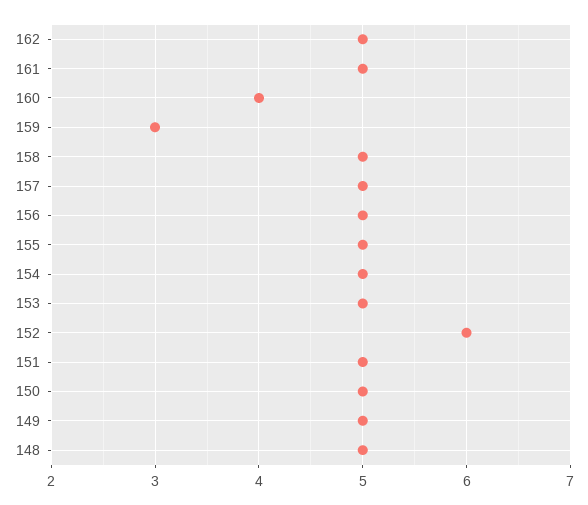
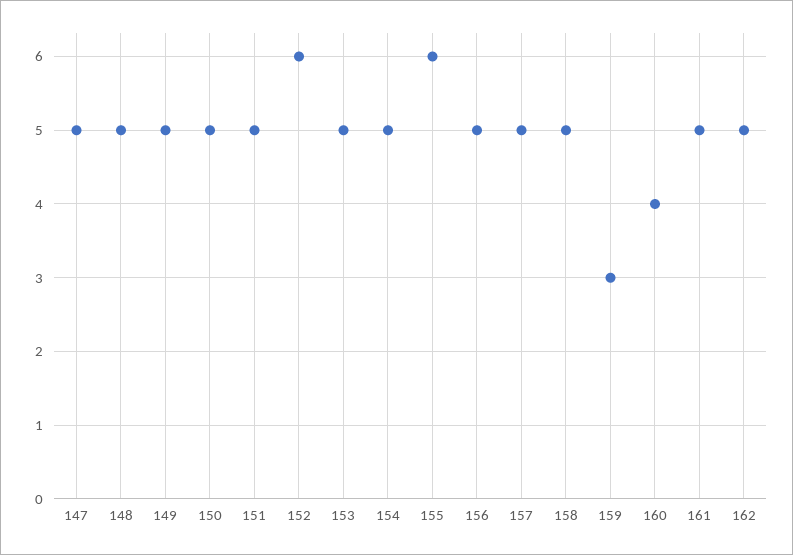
155: 5 -> 6
147: none -> 5

